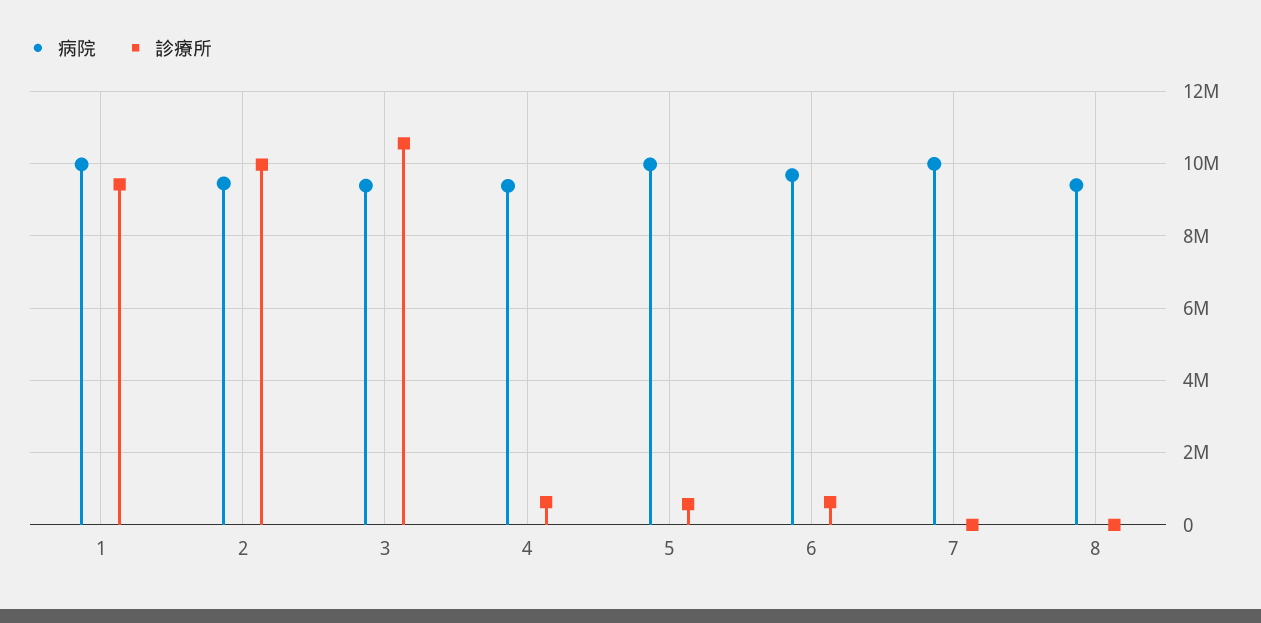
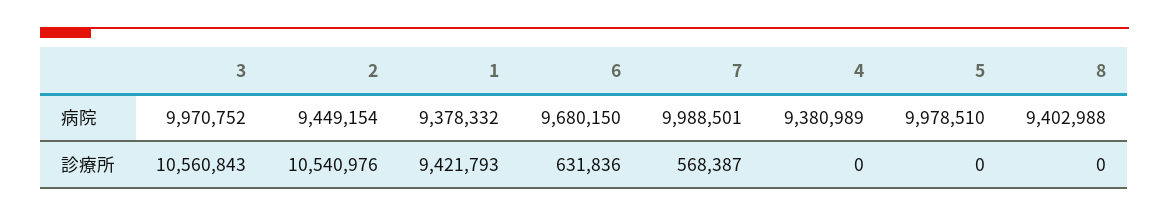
病院, 1: 10000000 -> 9378332
診療所, 2: 10000000 -> 10540976
病院, 3: 9400000 -> 9970752
診療所, 4: 600000 -> 0
診療所, 5: 600000 -> 0
診療所, 7: 0 -> 568387

